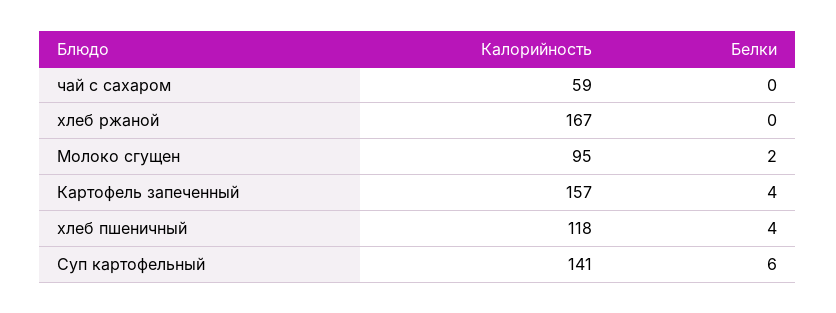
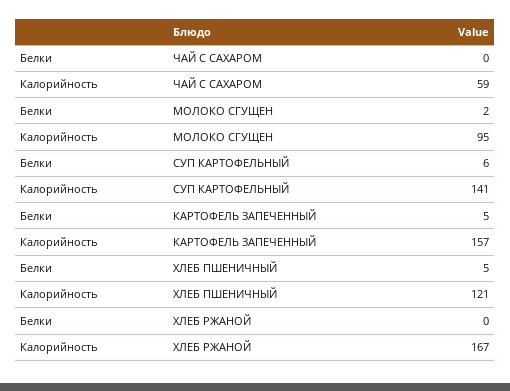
Белки, Картофель запеченный: 4 -> 5
Калорийность, хлеб пшеничный: 118 -> 121
Белки, хлеб пшеничный: 4 -> 5

